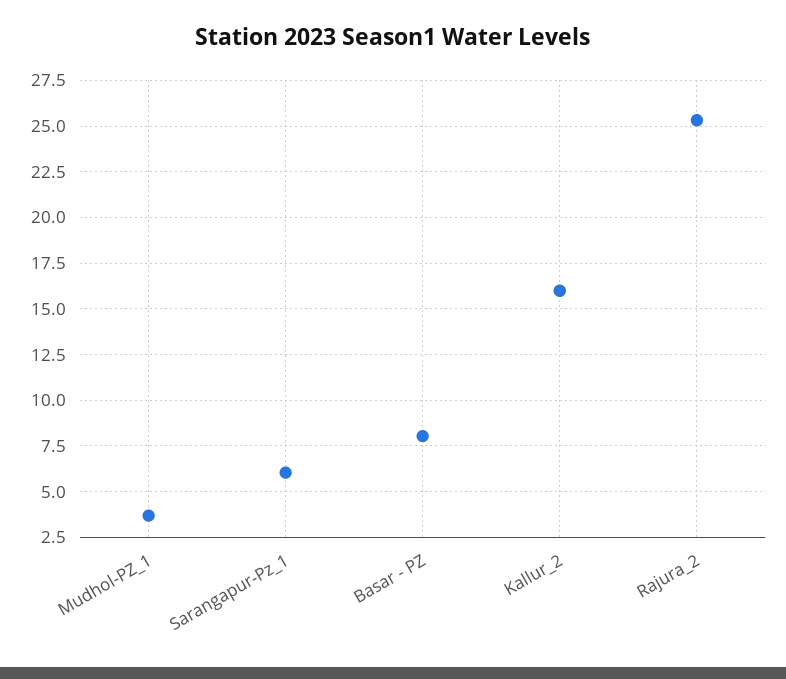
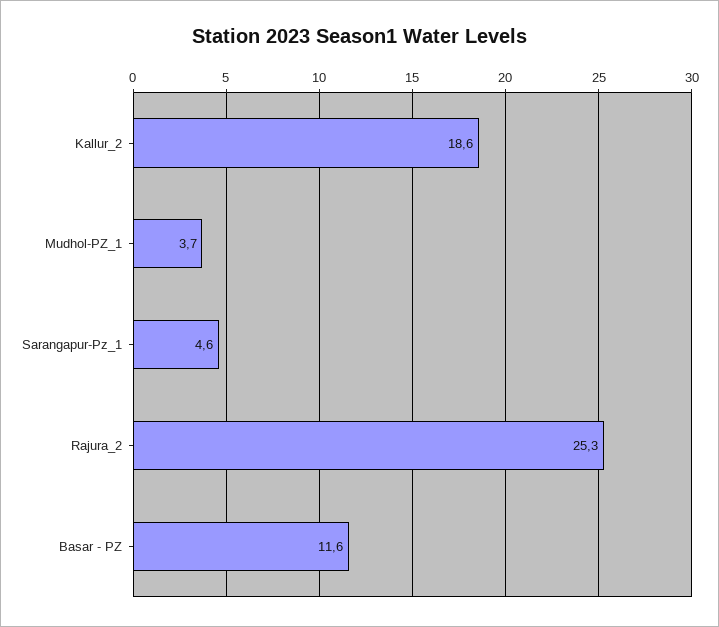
Sarangapur-Pz_1: 6 -> 4.6
Basar - PZ: 8 -> 11.6
Kallur_2: 16 -> 18.6

